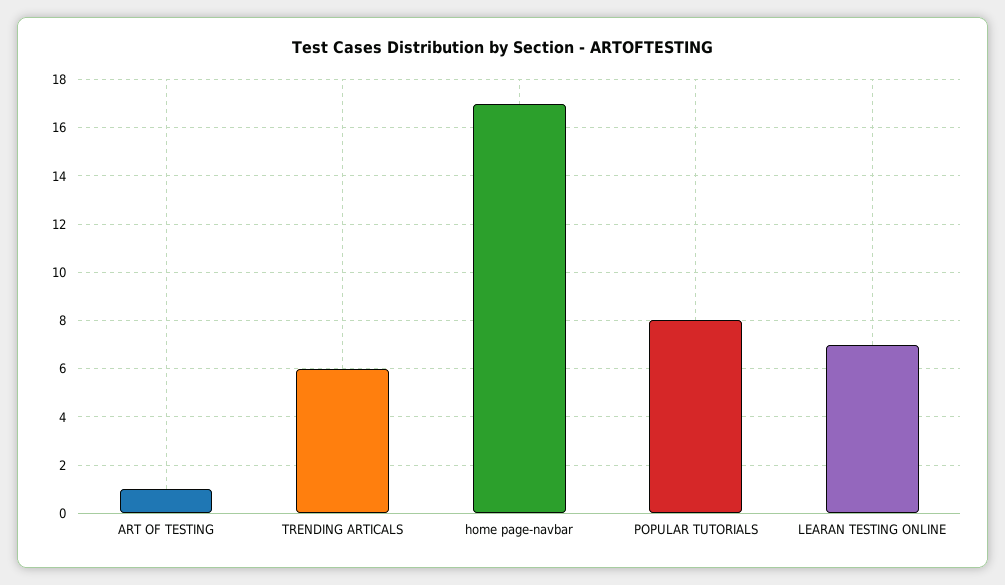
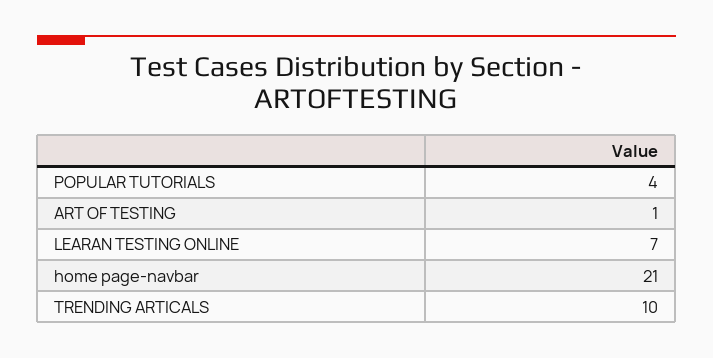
TRENDING ARTICALS: 6 -> 10
home page-navbar: 17 -> 21
POPULAR TUTORIALS: 8 -> 4

